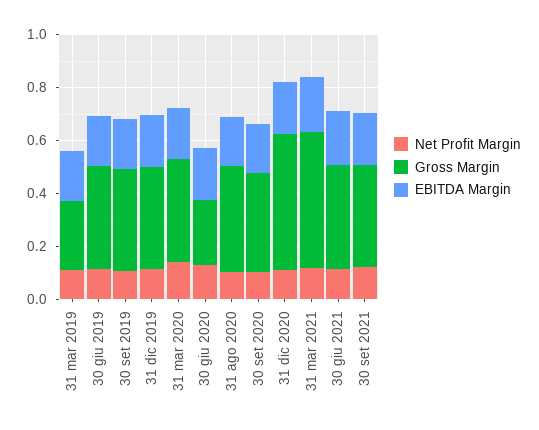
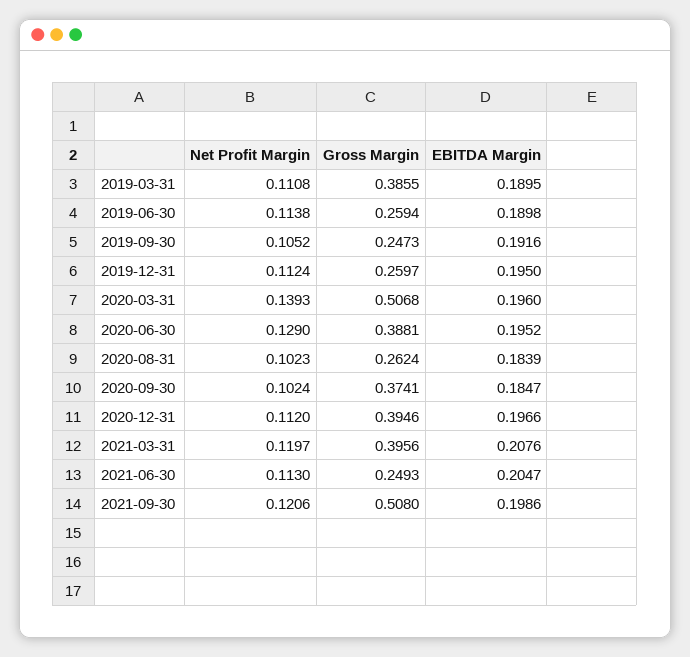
Gross Margin, 31 mar 2019: 0.25 -> 0.3855
Gross Margin, 30 giu 2019: 0.4 -> 0.2594
Gross Margin, 30 set 2019: 0.4 -> 0.2473
Gross Margin, 31 dic 2019: 0.4 -> 0.2597
Gross Margin, 31 mar 2020: 0.4 -> 0.5068
Gross Margin, 30 giu 2020: 0.25 -> 0.3881
Gross Margin, 31 ago 2020: 0.4 -> 0.2624
Gross Margin, 31 dic 2020: 0.5 -> 0.3946
Gross Margin, 31 mar 2021: 0.5 -> 0.3956
Gross Margin, 30 giu 2021: 0.4 -> 0.2493
Gross Margin, 30 set 2021: 0.4 -> 0.508

